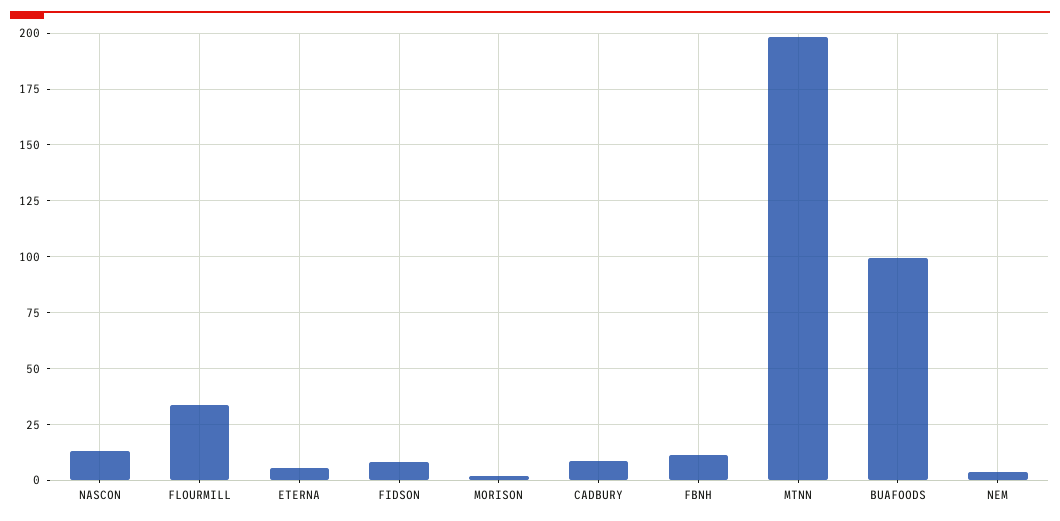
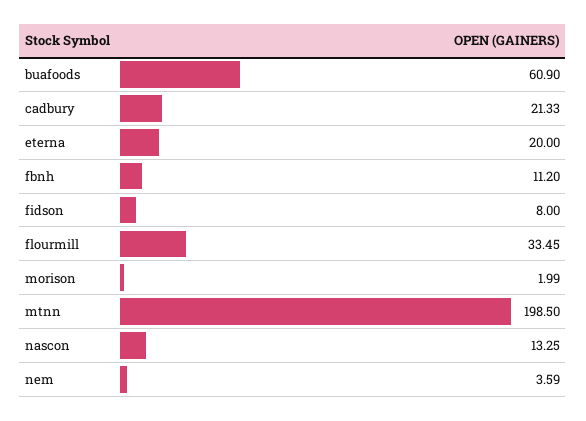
ETERNA: 5 -> 20
CADBURY: 10 -> 21.33
BUAFOODS: 100 -> 60.9

